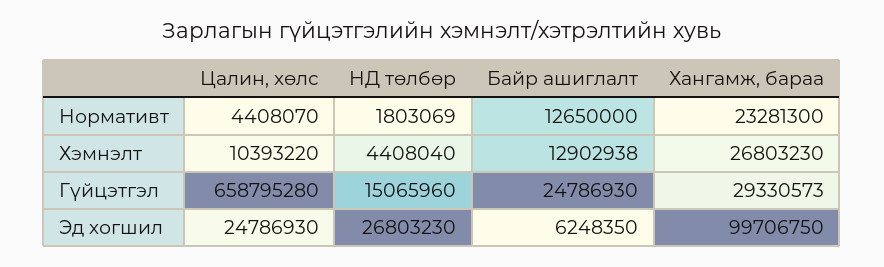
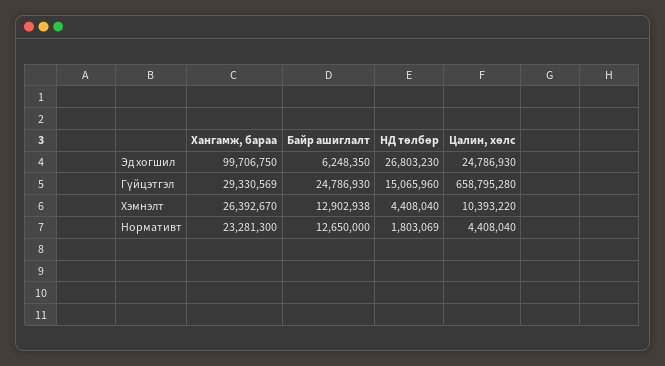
Цалин, хөлс, Нормативт: 4408070 -> 4408040
Хангамж, бараа, Хэмнэлт: 26803230 -> 26392670
Хангамж, бараа, Гүйцэтгэл: 29330573 -> 29330569

